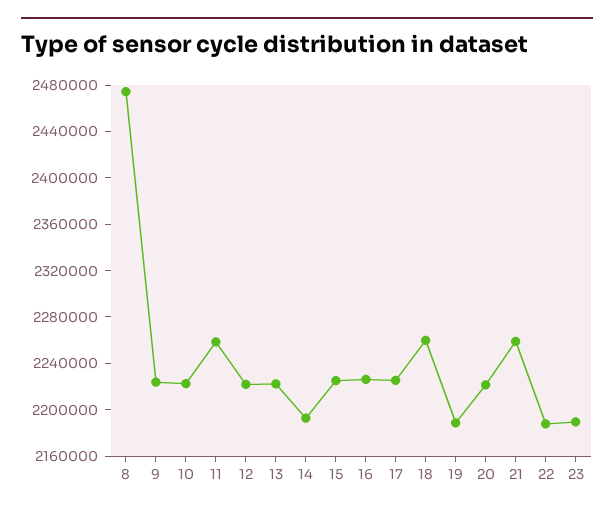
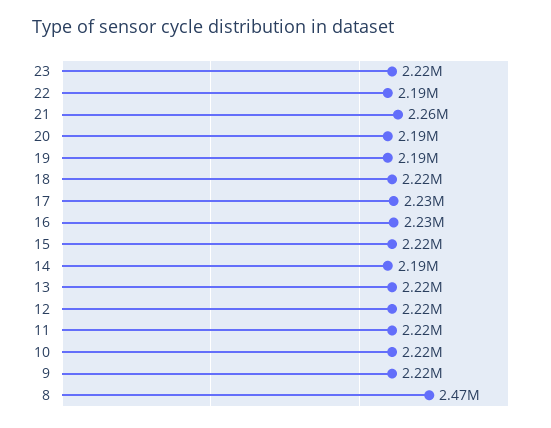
11: 2260000 -> 2220000
18: 2260000 -> 2220000
20: 2220000 -> 2190000
23: 2190000 -> 2220000

